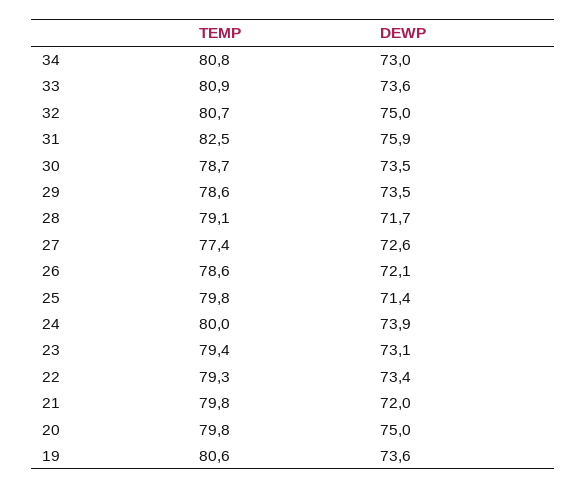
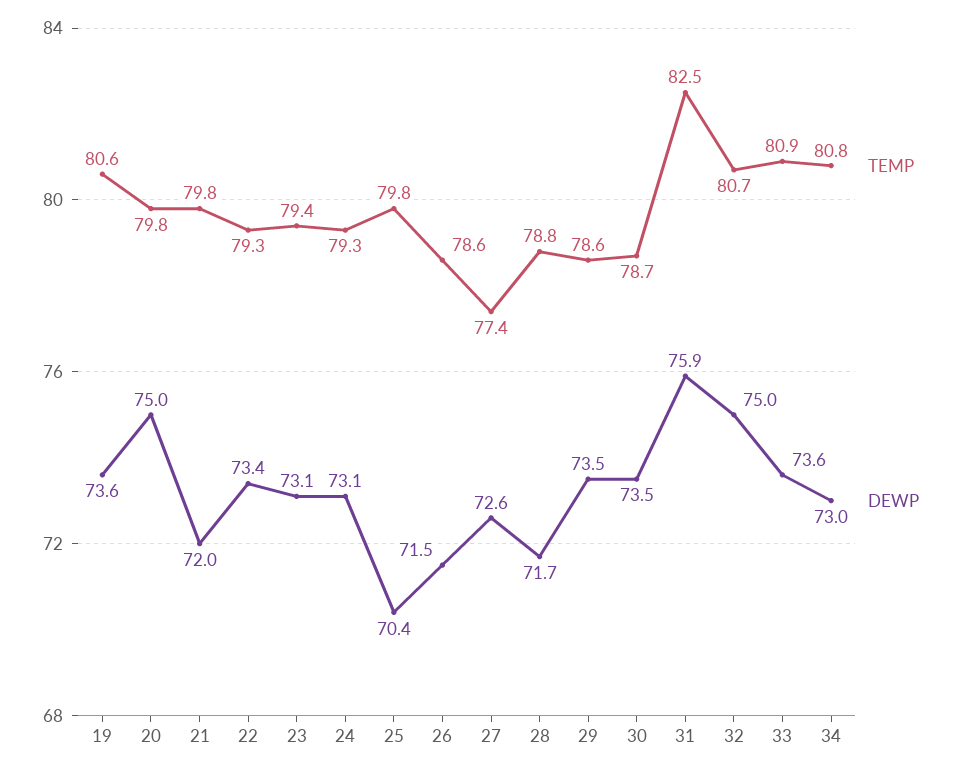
TEMP, 28: 79.1 -> 78.8
DEWP, 26: 72.1 -> 71.5
DEWP, 25: 71.4 -> 70.4
TEMP, 24: 80 -> 79.3
DEWP, 24: 73.9 -> 73.1

